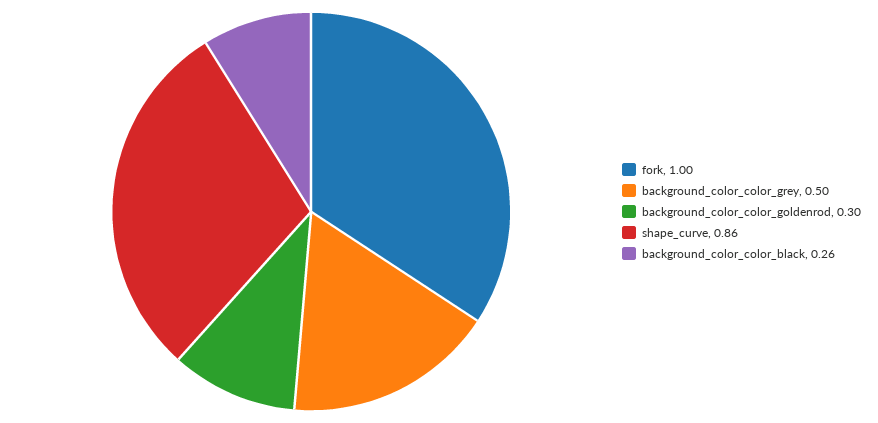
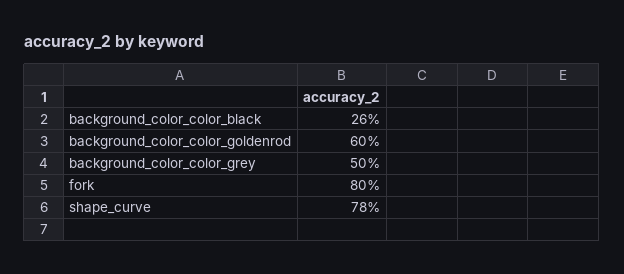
fork: 1 -> 0.8
background_color_color_goldenrod: 0.3 -> 0.6
shape_curve: 0.86 -> 0.78

